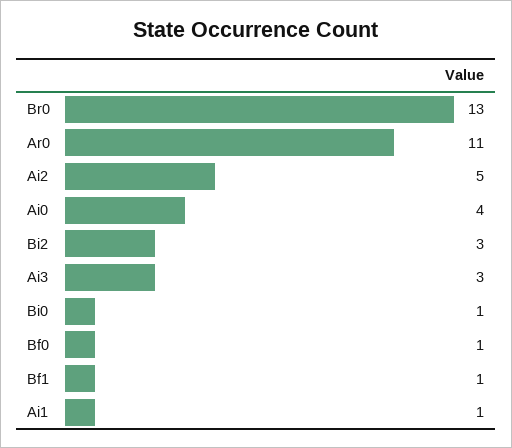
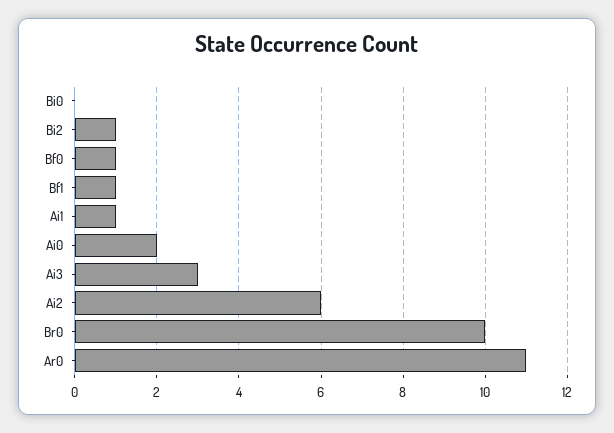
Br0: 13 -> 10
Ai2: 5 -> 6
Ai0: 4 -> 2
Bi2: 3 -> 1
Bi0: 1 -> 0

